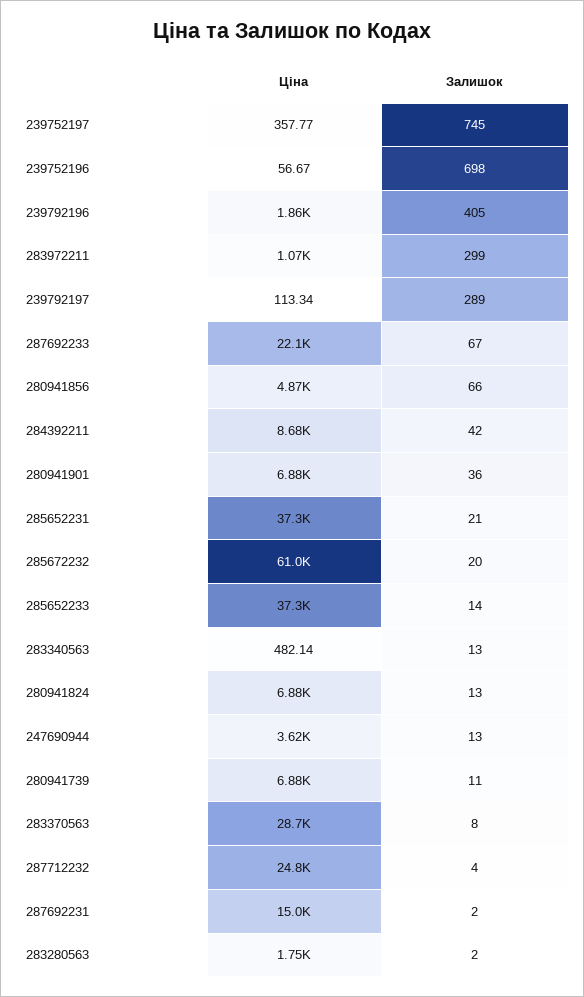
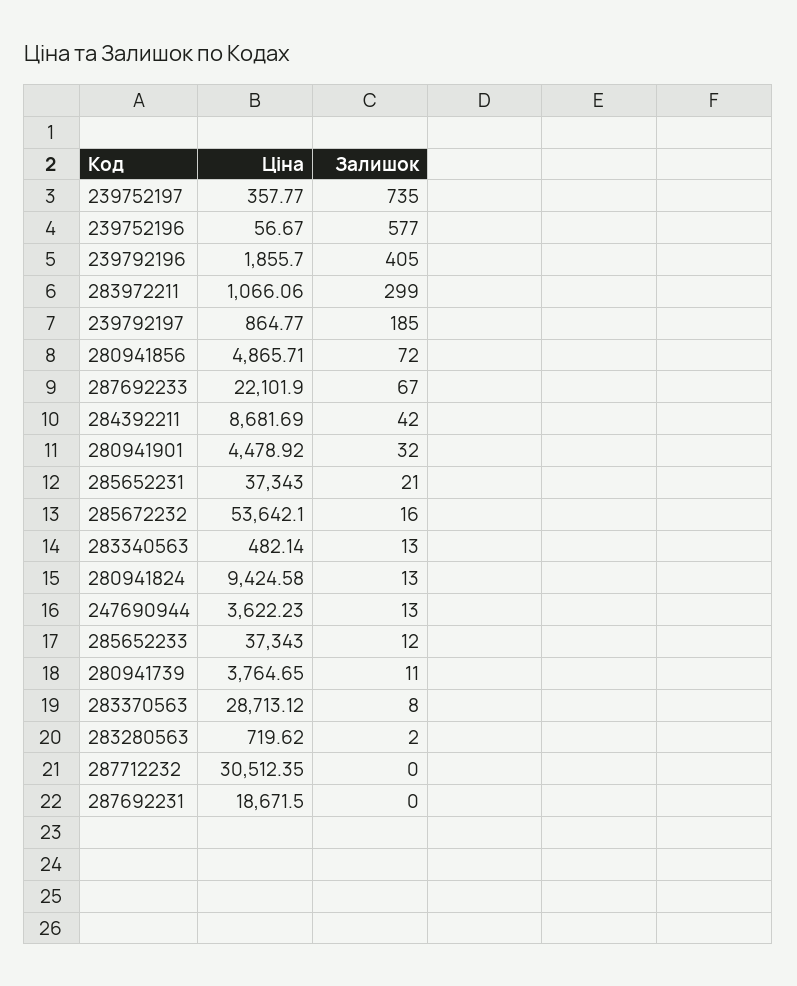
Залишок, 239752197: 745 -> 735
Залишок, 239752196: 698 -> 577
Ціна, 239792197: 113.34 -> 864.77
Залишок, 239792197: 289 -> 185
Залишок, 280941856: 66 -> 72
Ціна, 280941901: 6880 -> 4478.92
Залишок, 280941901: 36 -> 32
Ціна, 285672232: 61000 -> 53642.1
Залишок, 285672232: 20 -> 16
Залишок, 285652233: 14 -> 12
Ціна, 280941824: 6880 -> 9424.58
Ціна, 280941739: 6880 -> 3764.65
Ціна, 287712232: 24800 -> 30512.35
Залишок, 287712232: 4 -> 0
Ціна, 287692231: 15000 -> 18671.5
Залишок, 287692231: 2 -> 0
Ціна, 283280563: 1750 -> 719.62

